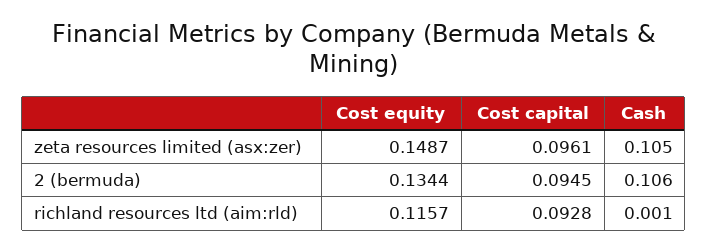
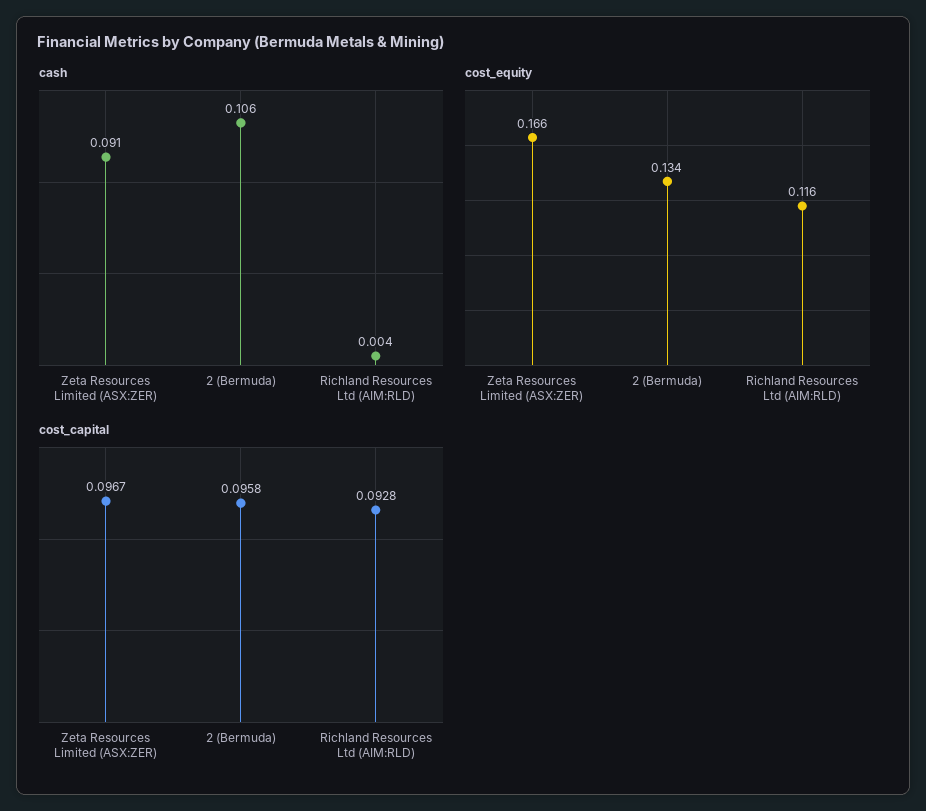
Cost equity, zeta resources limited (asx:zer): 0.1487 -> 0.166
Cost capital, zeta resources limited (asx:zer): 0.0961 -> 0.0967
Cash, zeta resources limited (asx:zer): 0.105 -> 0.091
Cost capital, 2 (bermuda): 0.0945 -> 0.0958
Cash, richland resources ltd (aim:rld): 0.001 -> 0.004

